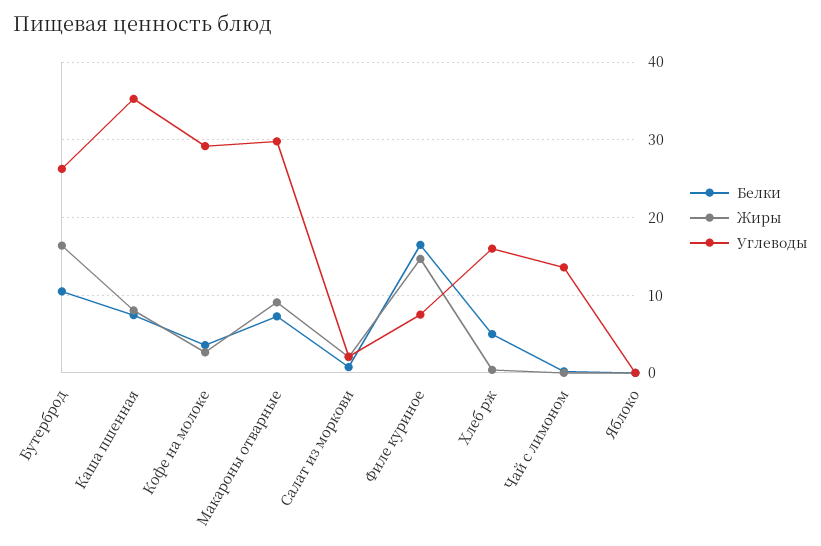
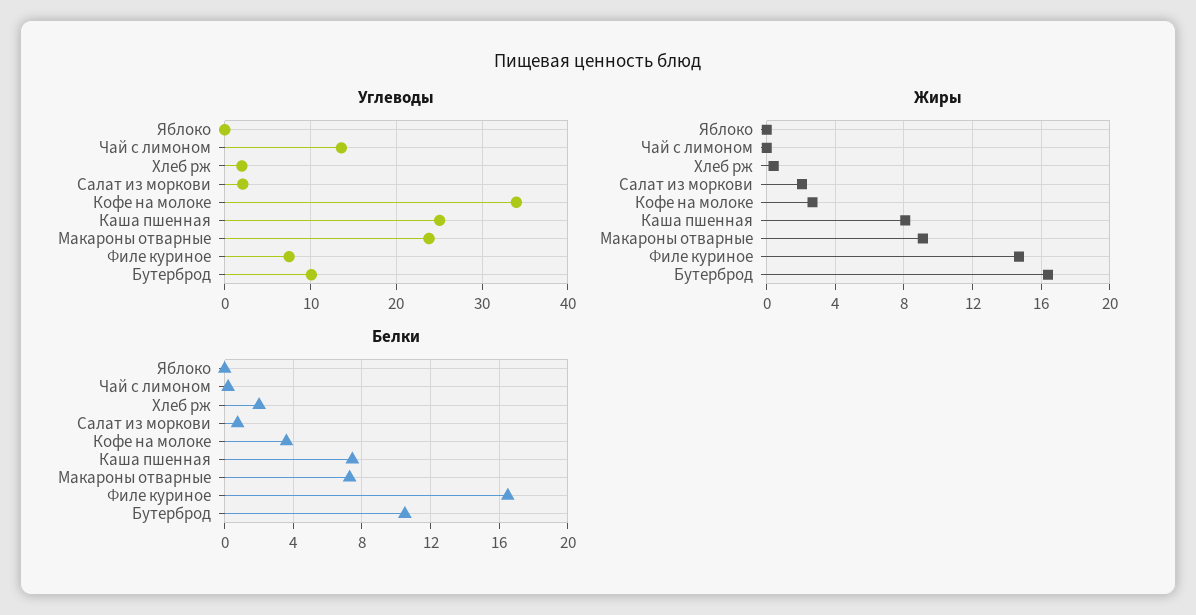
Углеводы, Бутерброд: 26 -> 10
Углеводы, Каша пшенная: 35 -> 25
Углеводы, Кофе на молоке: 29 -> 34
Углеводы, Макароны отварные: 30 -> 24
Белки, Хлеб рж: 5 -> 2
Углеводы, Хлеб рж: 16 -> 2

